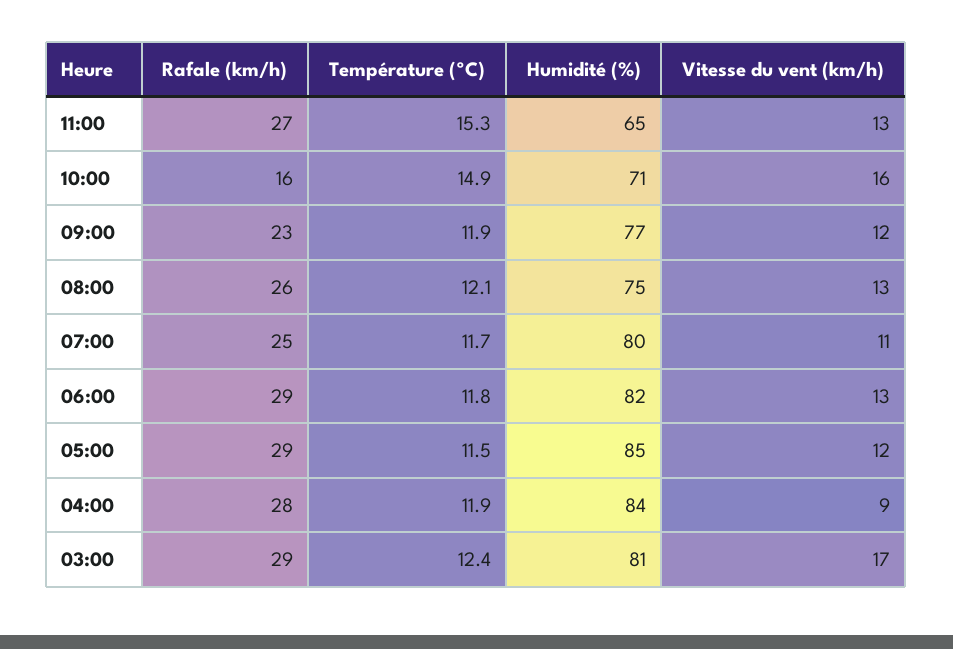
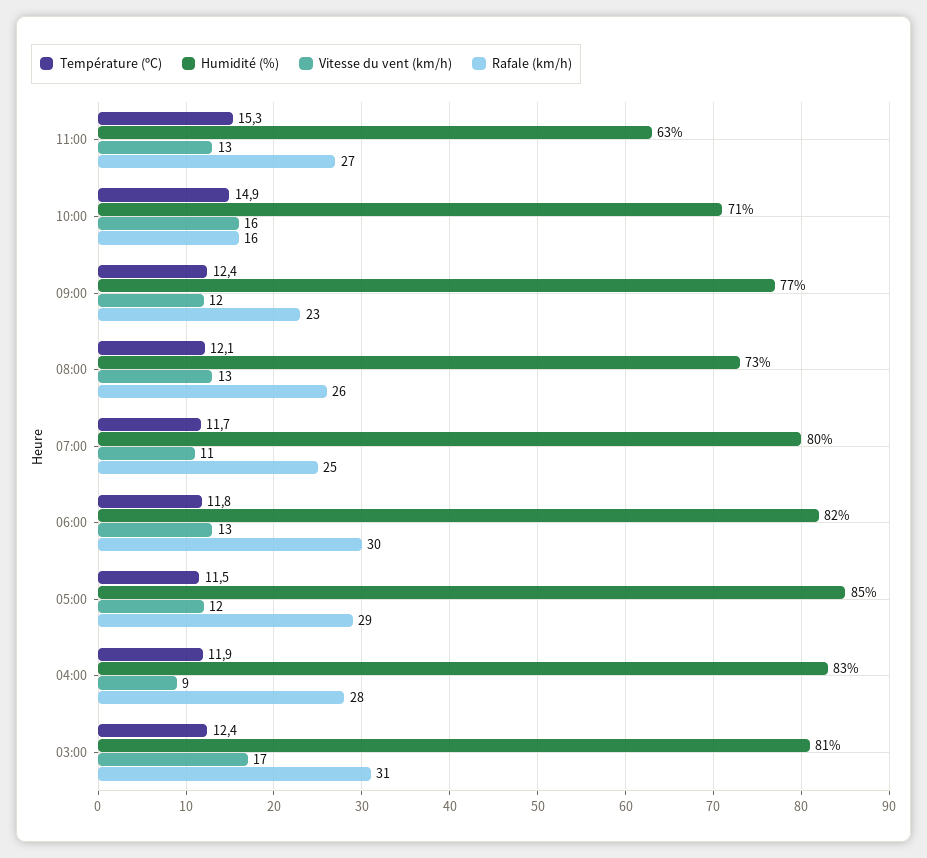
Humidité (%), 11:00: 65 -> 63
Température (ºC), 09:00: 11.9 -> 12.4
Humidité (%), 08:00: 75 -> 73
Rafale (km/h), 06:00: 29 -> 30
Humidité (%), 04:00: 84 -> 83
Rafale (km/h), 03:00: 29 -> 31

